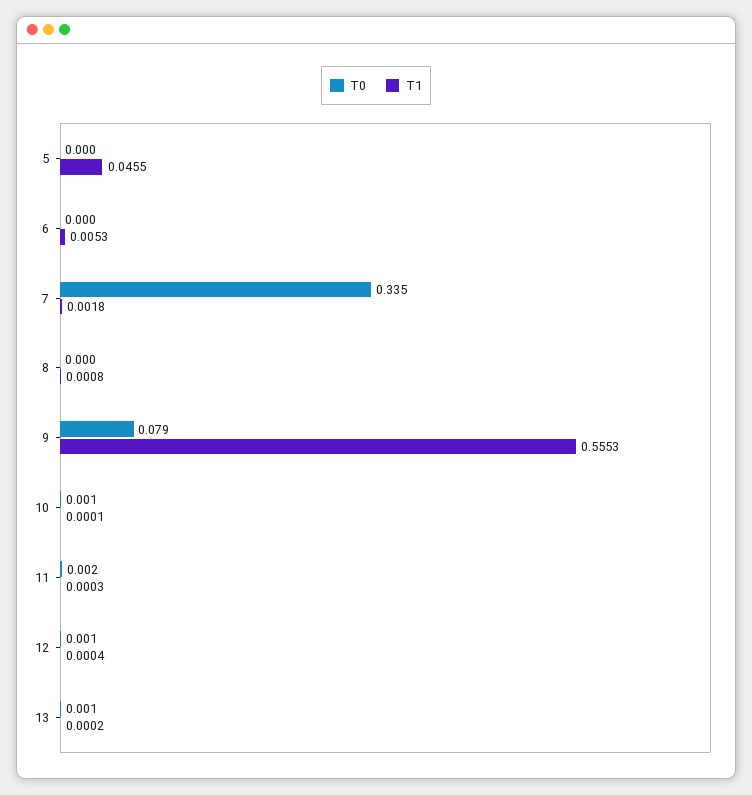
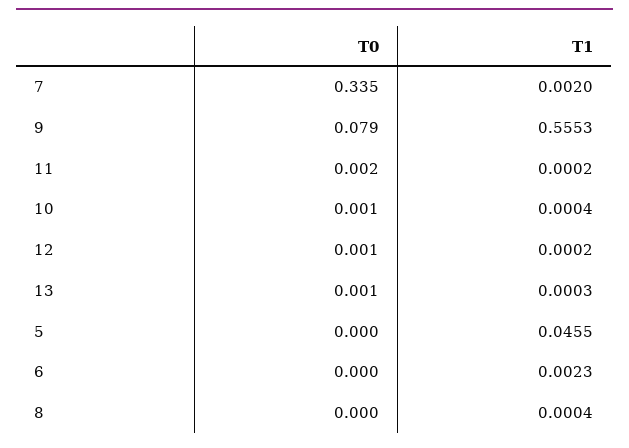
T1, 6: 0.0053 -> 0.0023
T1, 7: 0.0018 -> 0.002
T1, 8: 0.0008 -> 0.0004
T1, 10: 0.0001 -> 0.0004
T1, 11: 0.0003 -> 0.0002
T1, 12: 0.0004 -> 0.0002
T1, 13: 0.0002 -> 0.0003

